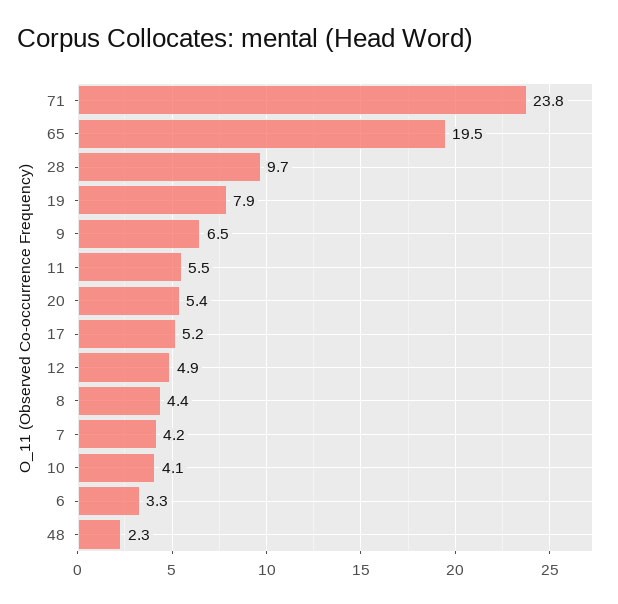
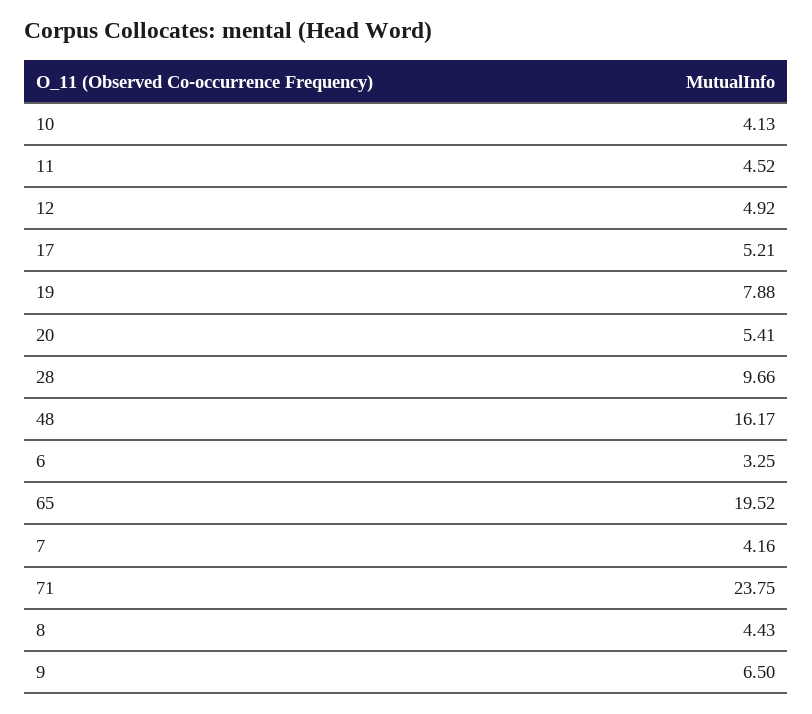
11: 5.5 -> 4.52
48: 2.3 -> 16.17

